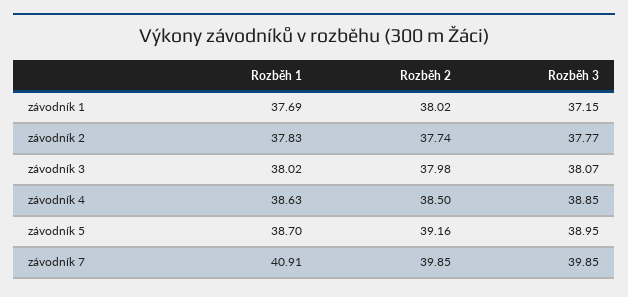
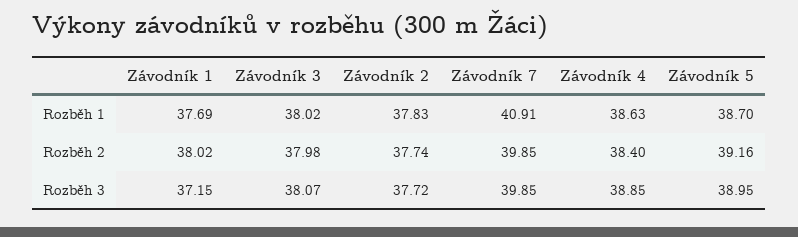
Rozběh 3, závodník 2: 37.77 -> 37.72
Rozběh 2, závodník 4: 38.5 -> 38.4

